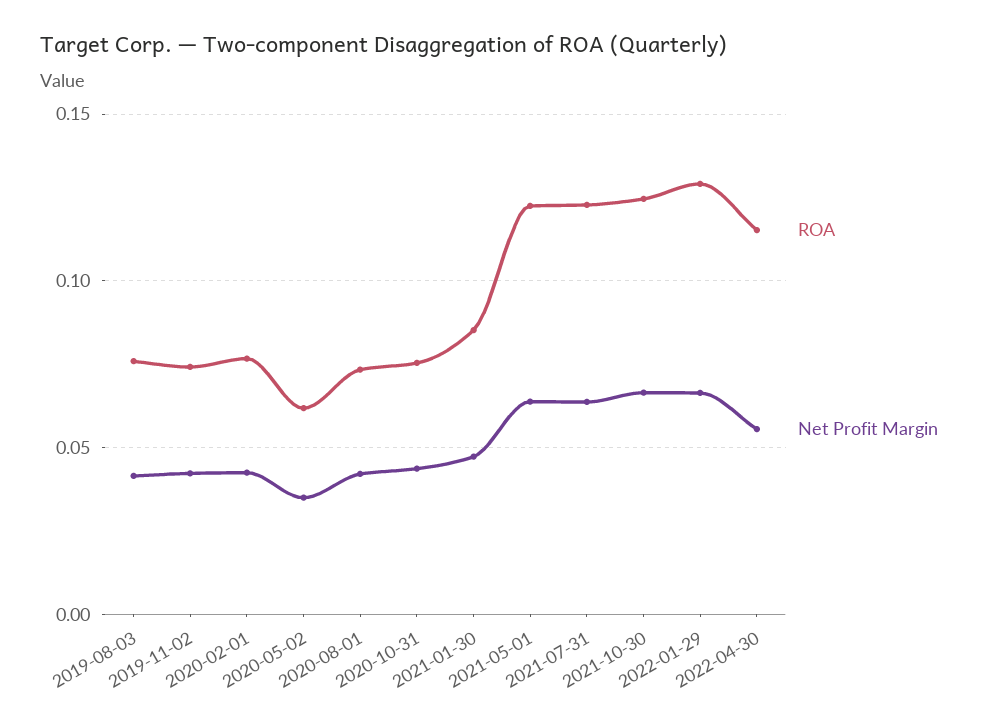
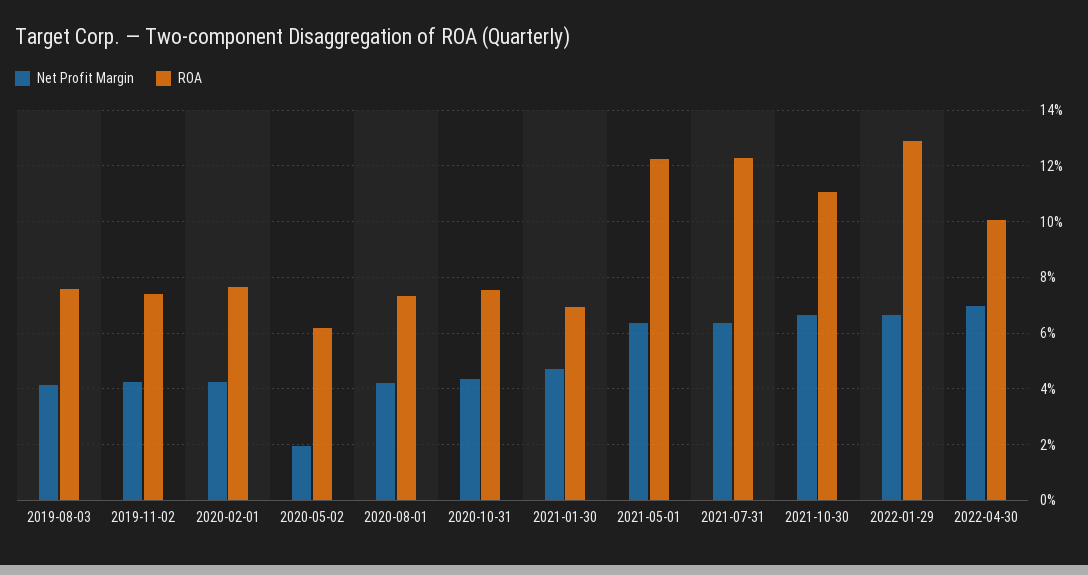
Net Profit Margin, 2020-05-02: 0.035 -> 0.02
ROA, 2021-01-30: 0.085 -> 0.07
ROA, 2021-10-30: 0.125 -> 0.11
ROA, 2022-04-30: 0.115 -> 0.1
Net Profit Margin, 2022-04-30: 0.055 -> 0.07

